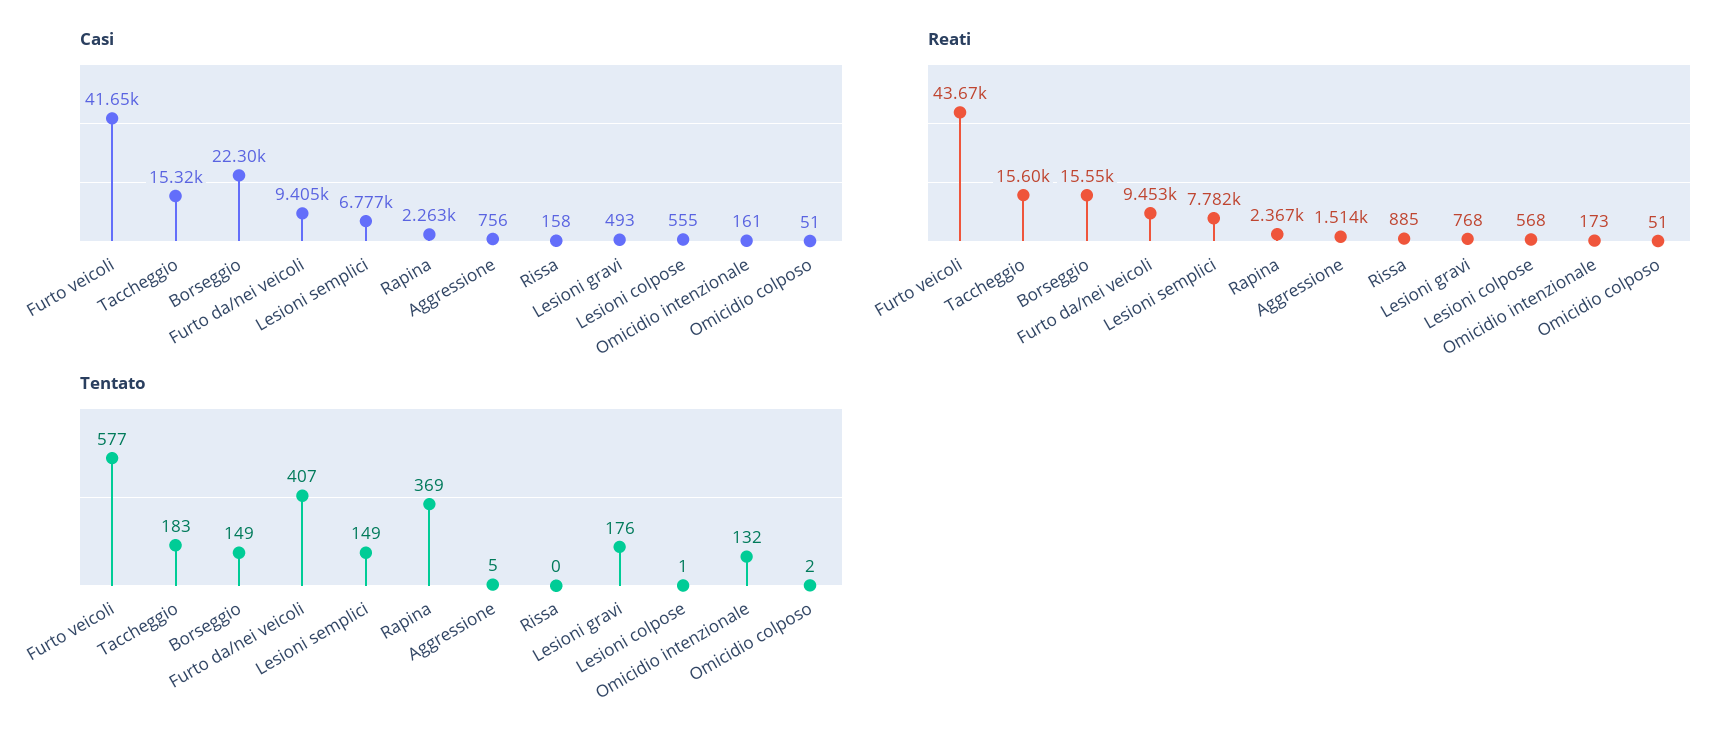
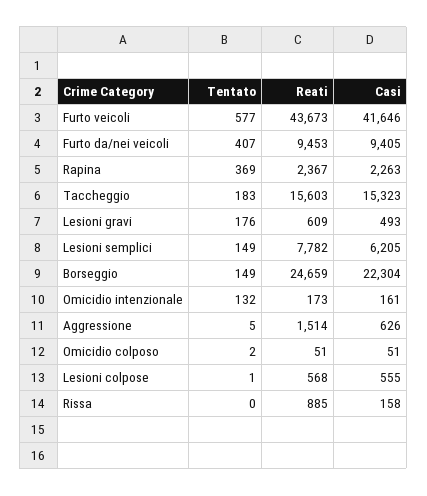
Casi, Lesioni semplici: 6777 -> 6205
Casi, Aggressione: 756 -> 626
Reati, Borseggio: 15550 -> 24659
Reati, Lesioni gravi: 768 -> 609

